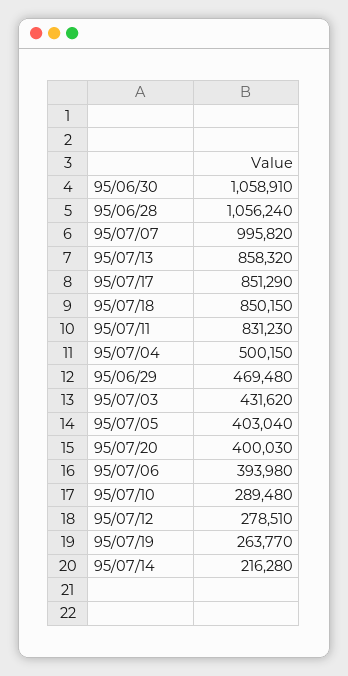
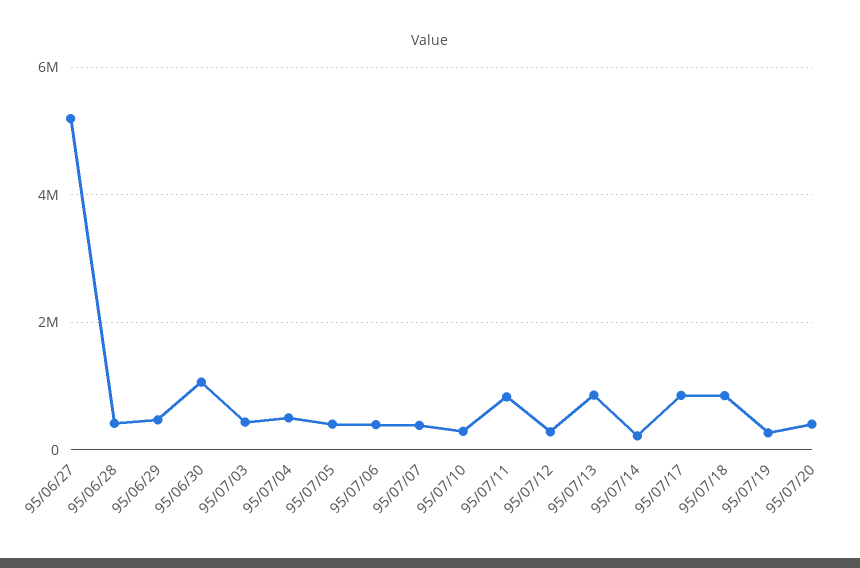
95/06/28: 1056240 -> 400000
95/07/07: 995820 -> 400000
95/06/27: none -> 5200000

